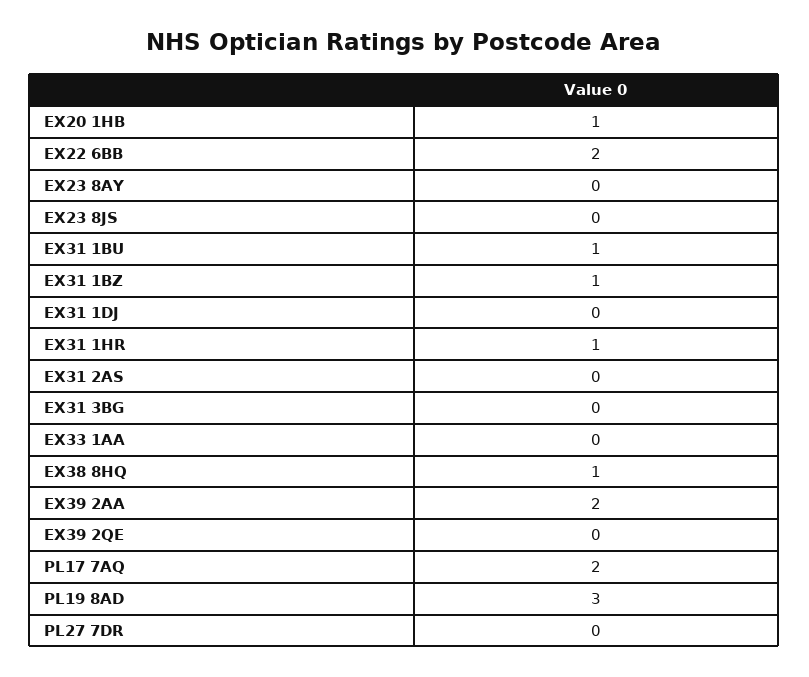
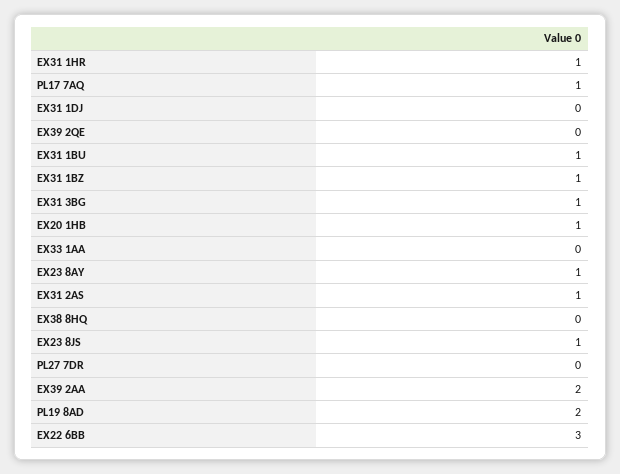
EX22 6BB: 2 -> 3
EX23 8AY: 0 -> 1
EX23 8JS: 0 -> 1
EX31 2AS: 0 -> 1
EX31 3BG: 0 -> 1
EX38 8HQ: 1 -> 0
PL17 7AQ: 2 -> 1
PL19 8AD: 3 -> 2

